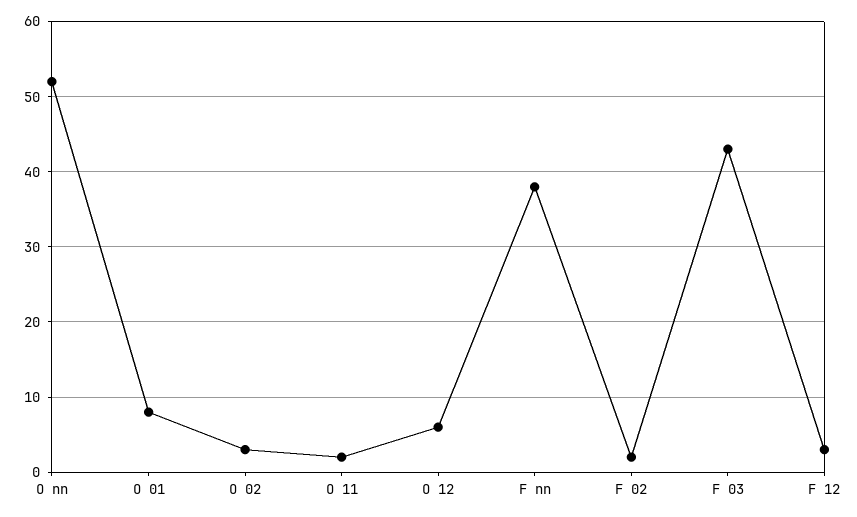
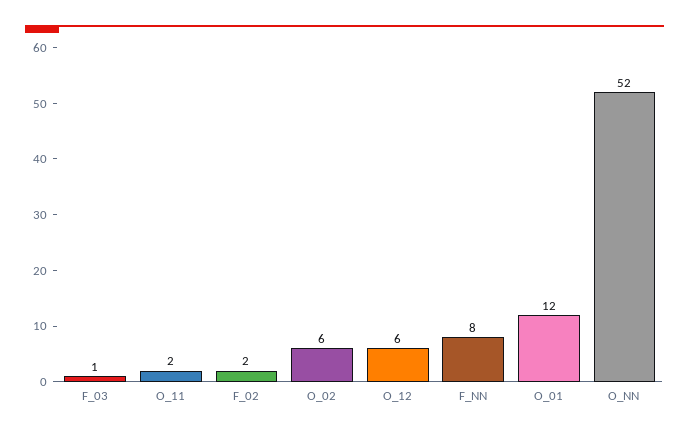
O 01: 8 -> 12
O 02: 3 -> 6
F nn: 38 -> 8
F 03: 43 -> 1
F 12: 3 -> none

